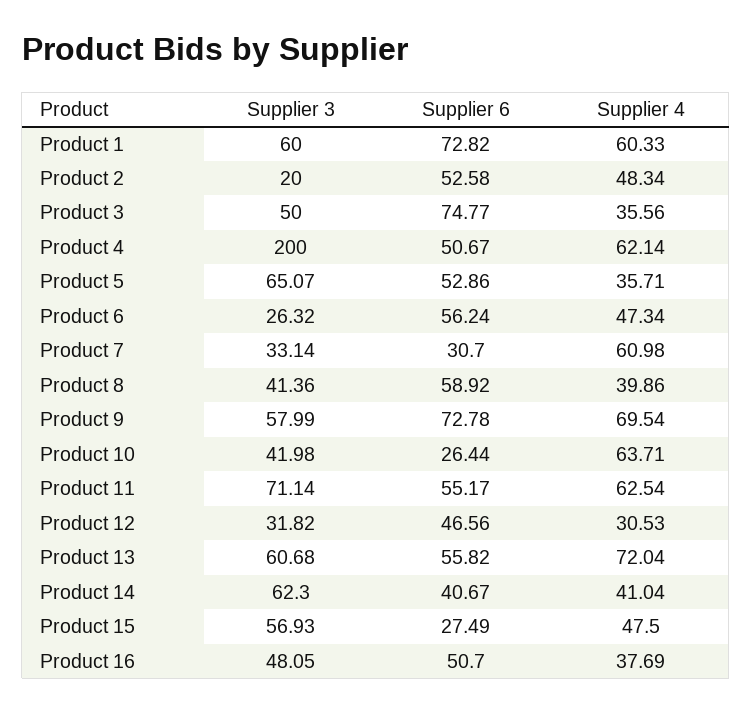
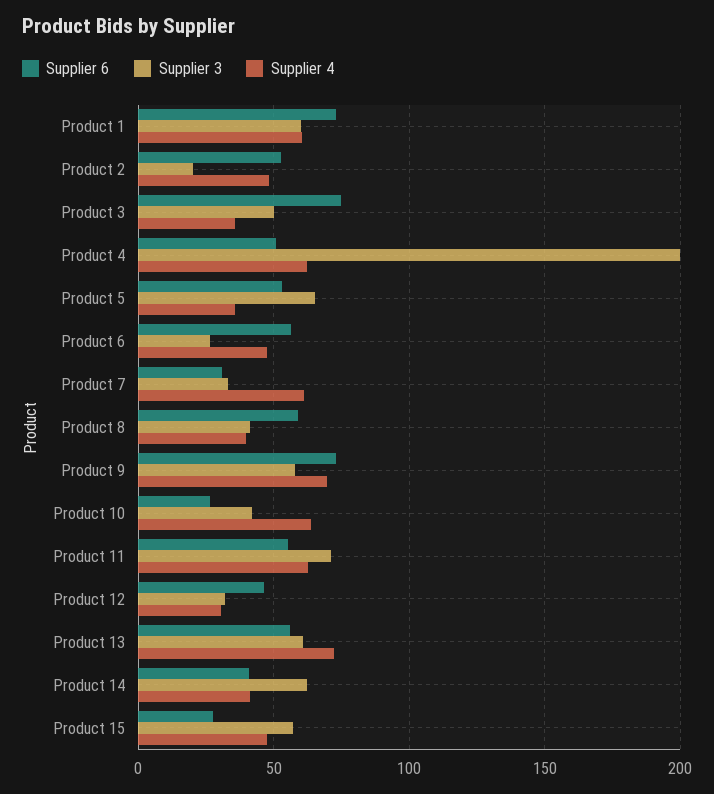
Supplier 3, Product 16: 48.05 -> none
Supplier 6, Product 16: 50.7 -> none
Supplier 4, Product 16: 37.69 -> none

